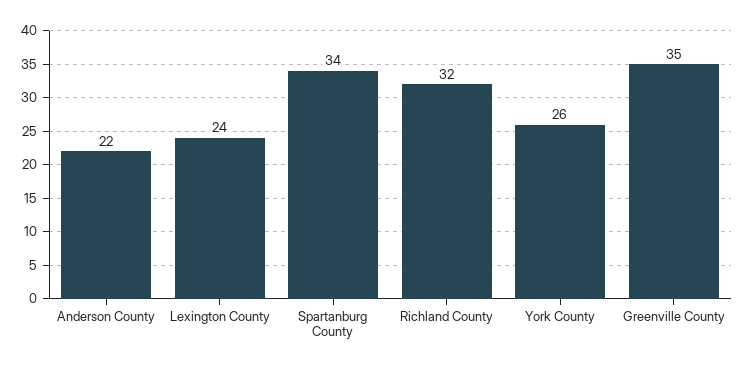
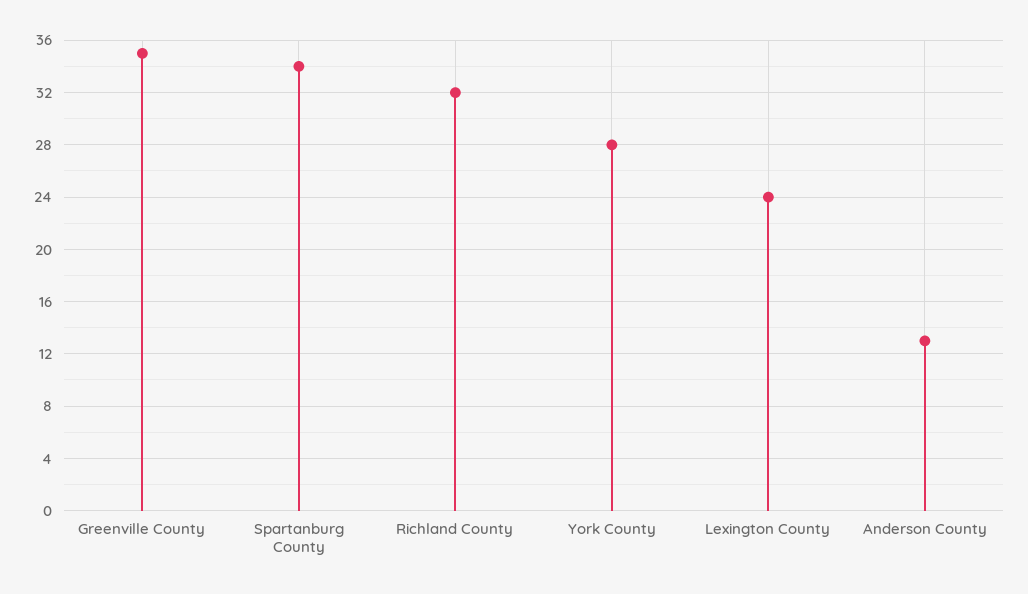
Anderson County: 22 -> 13
York County: 26 -> 28

